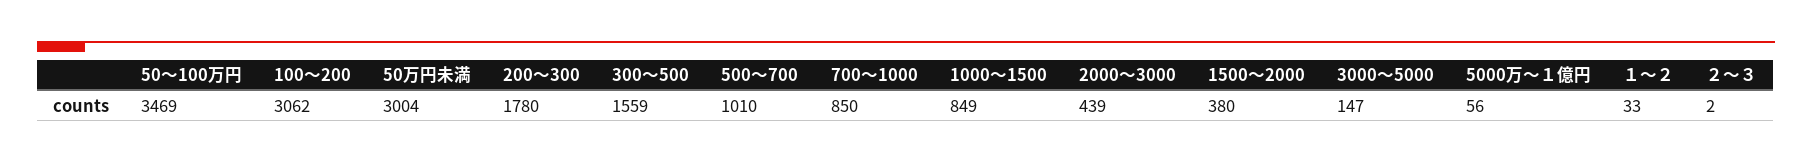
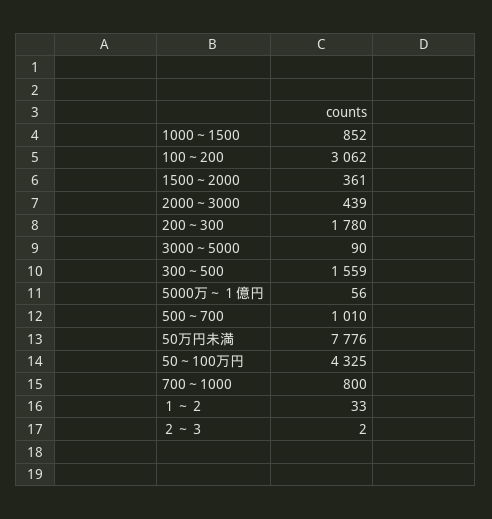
50～100万円: 3469 -> 4325
50万円未満: 3004 -> 7776
700～1000: 850 -> 800
1000～1500: 849 -> 852
1500～2000: 380 -> 361
3000～5000: 147 -> 90

